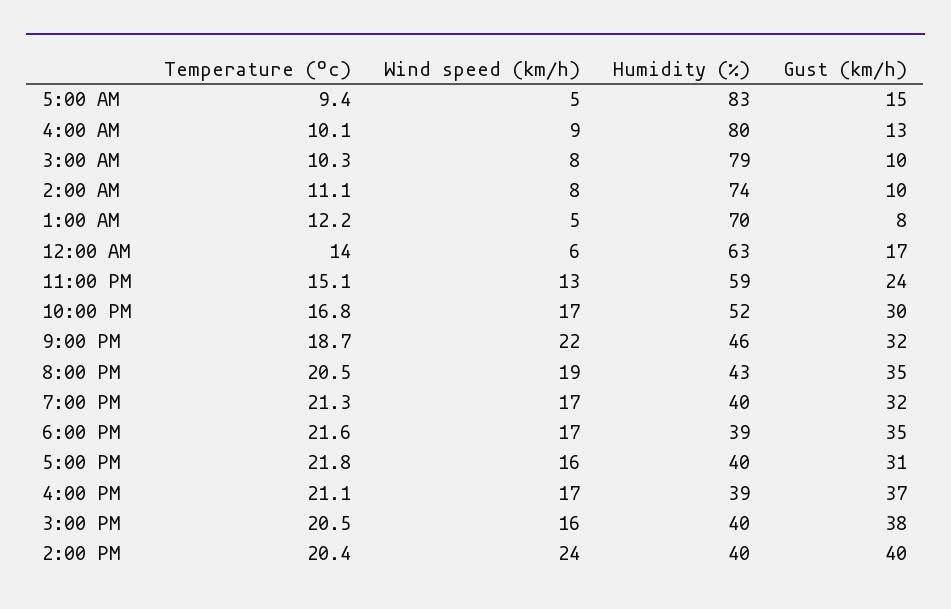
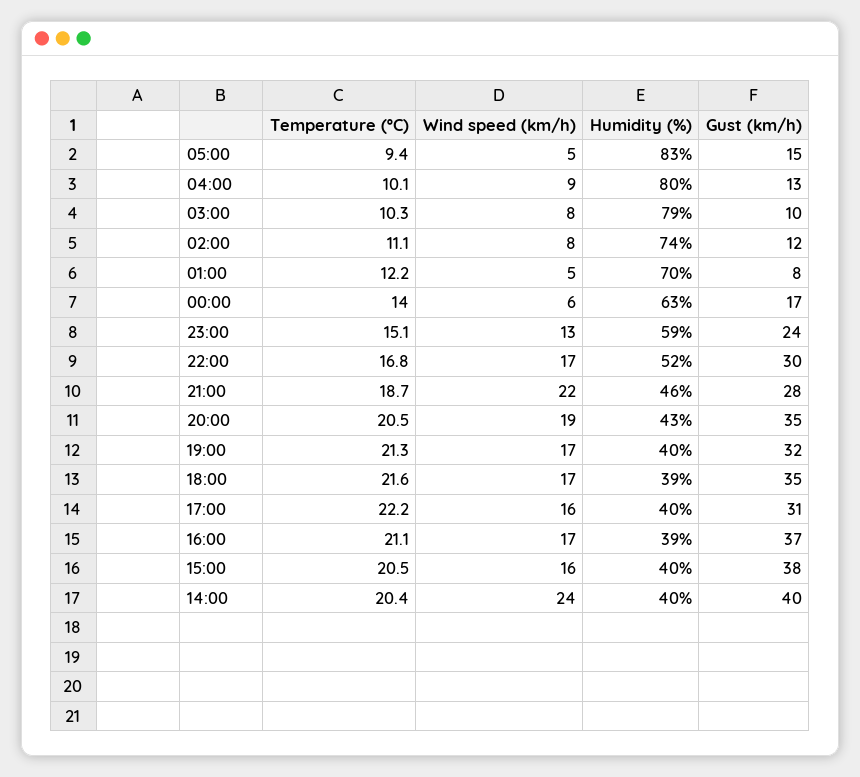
Gust (km/h), 2:00 AM: 10 -> 12
Gust (km/h), 9:00 PM: 32 -> 28
Temperature (ºc), 5:00 PM: 21.8 -> 22.2

